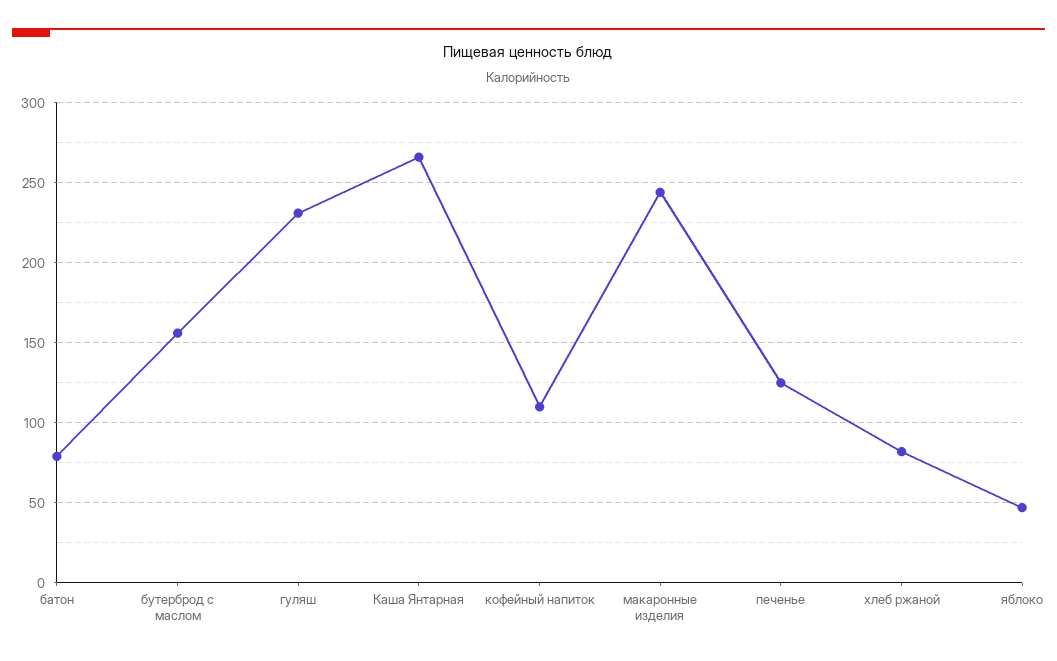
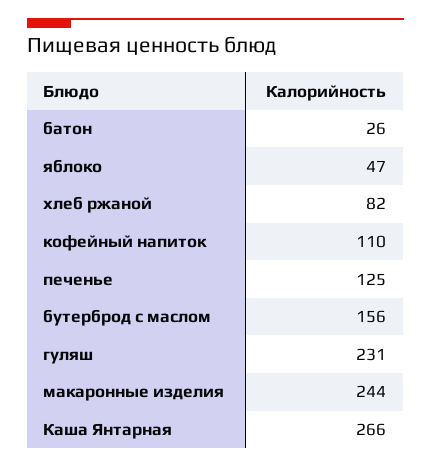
батон: 80 -> 26

